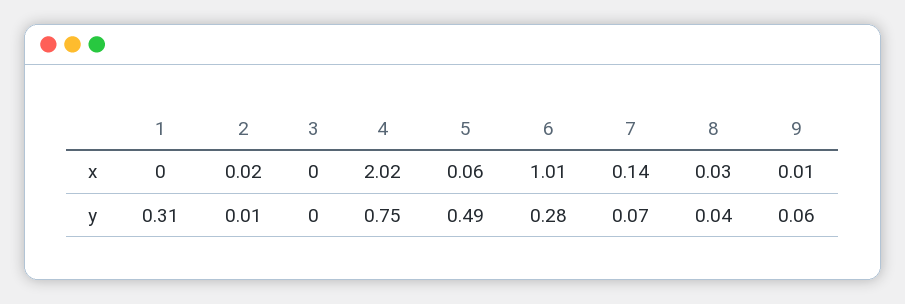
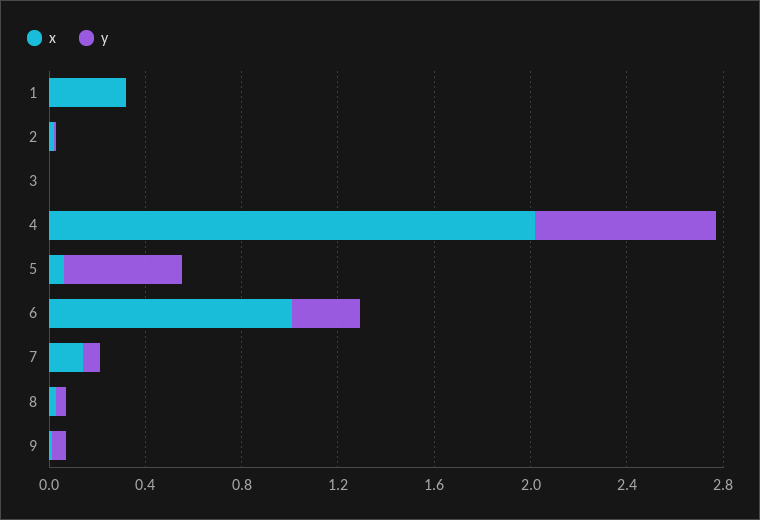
x, 1: 0 -> 0.3
y, 1: 0.31 -> 0

